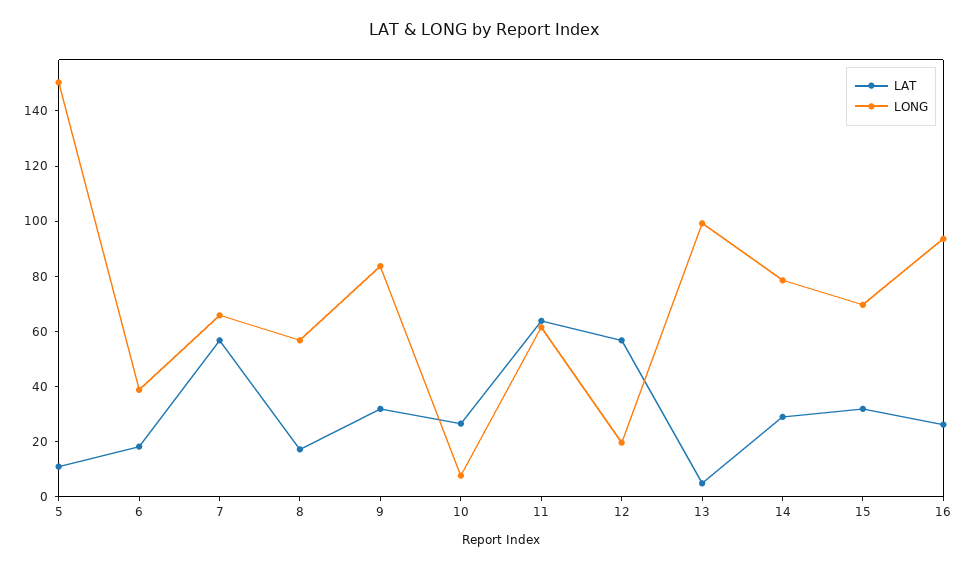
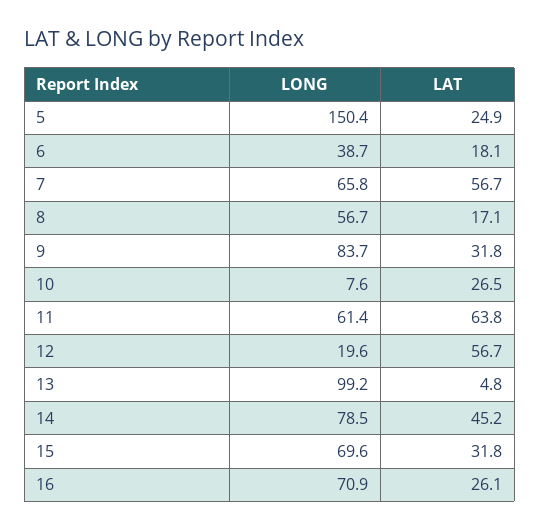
LAT, 5: 10 -> 24.9
LAT, 14: 30 -> 45.2
LONG, 16: 95 -> 70.9

